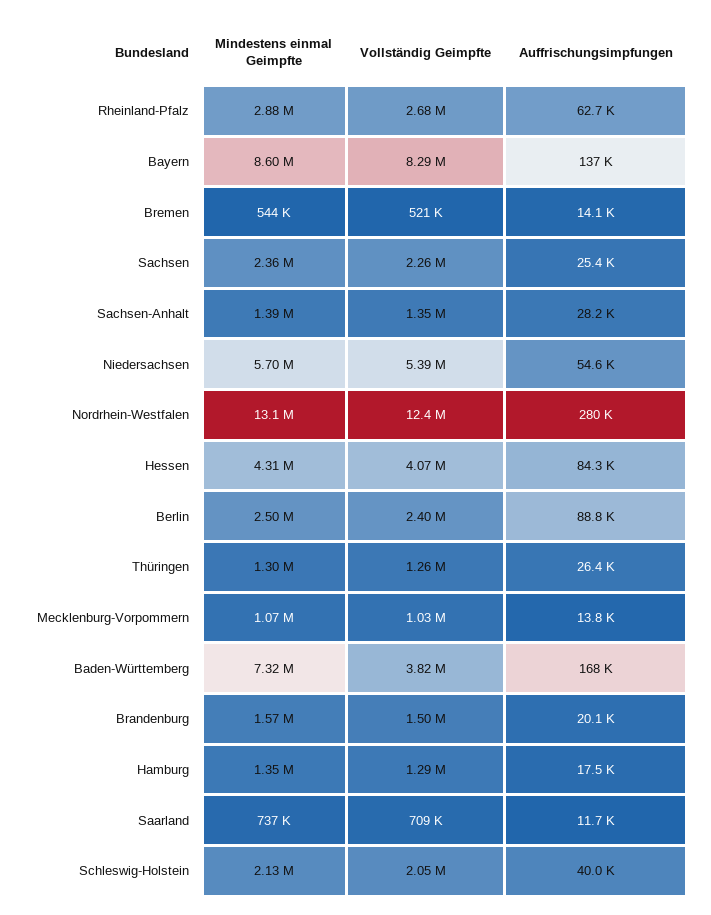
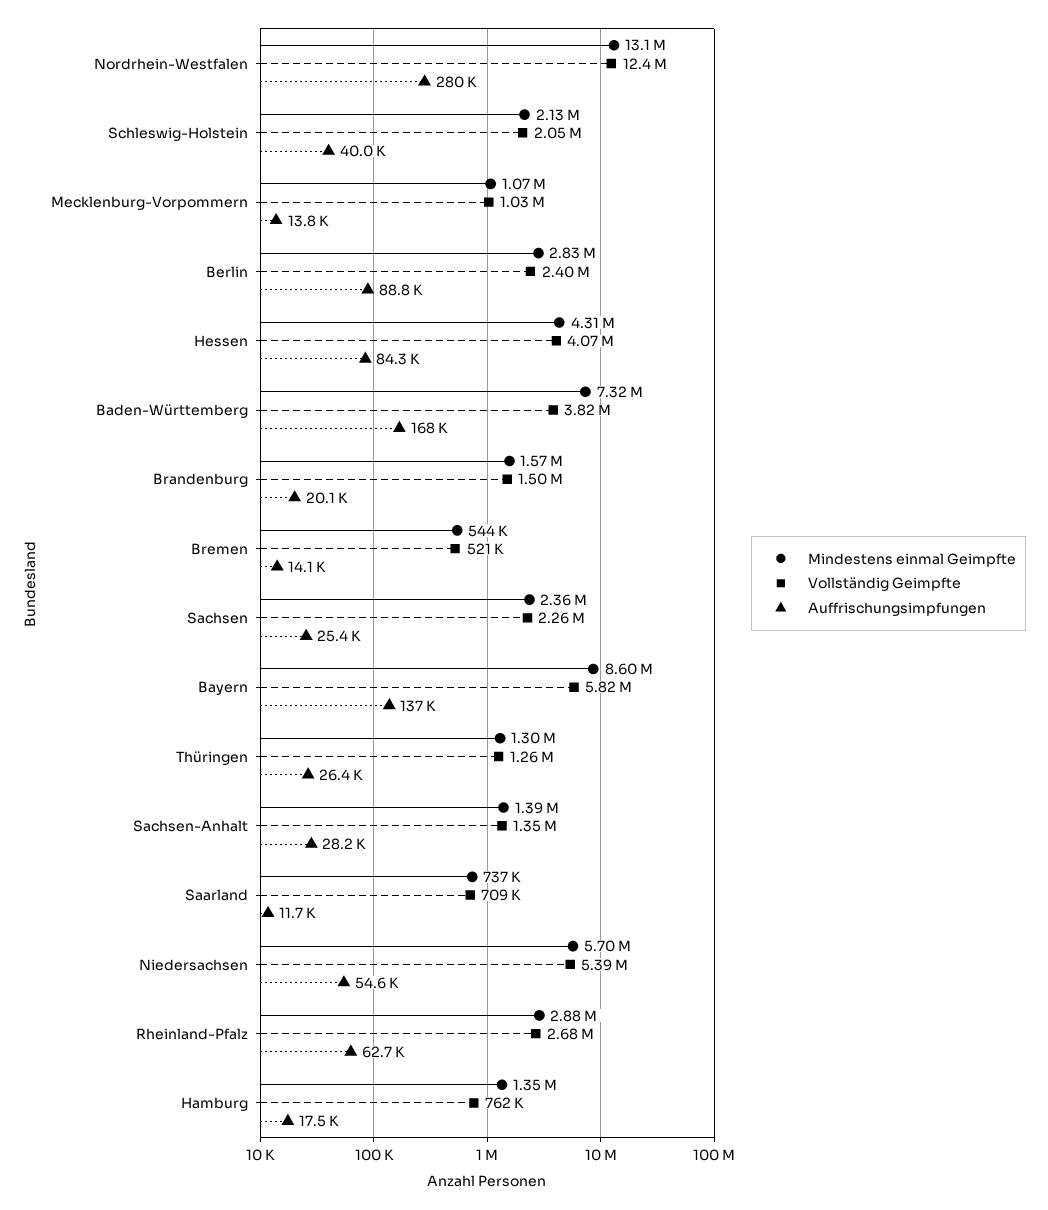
Vollständig Geimpfte, Bayern: 8290000 -> 5820000
Mindestens einmal Geimpfte, Berlin: 2500000 -> 2830000
Vollständig Geimpfte, Hamburg: 1290000 -> 762000

